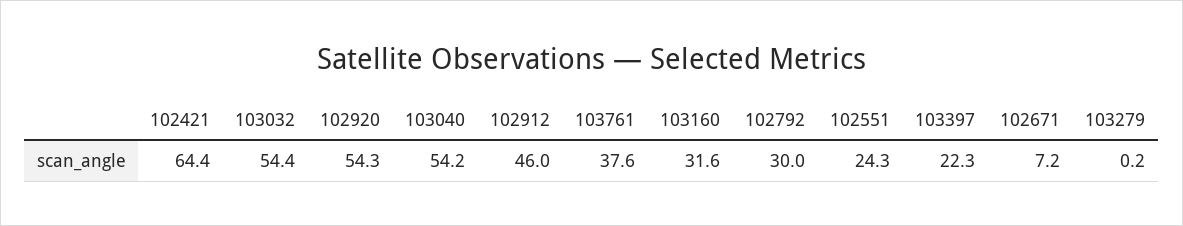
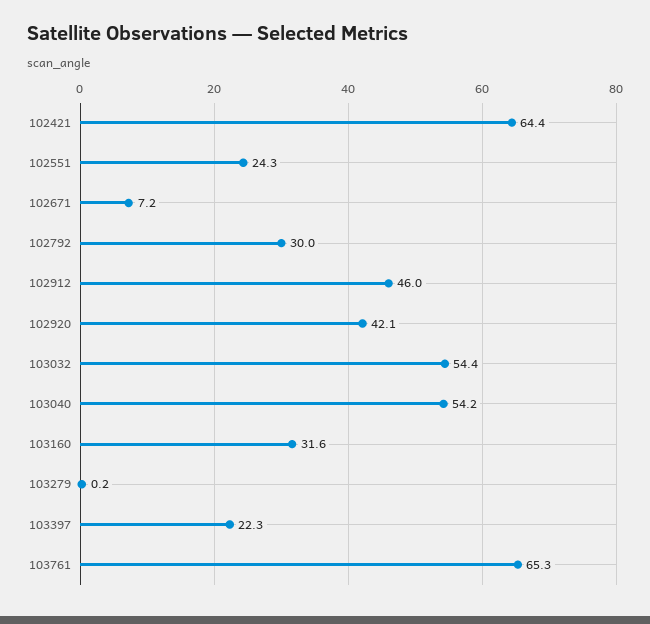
102920: 54.3 -> 42.1
103761: 37.6 -> 65.3

